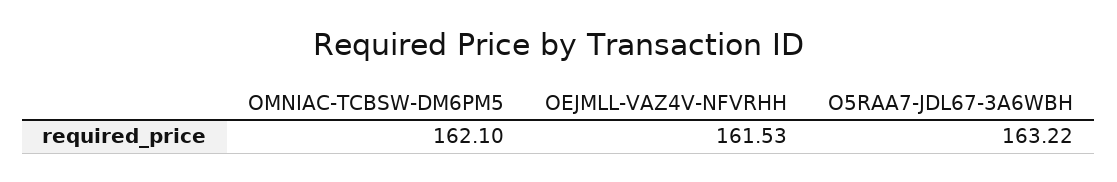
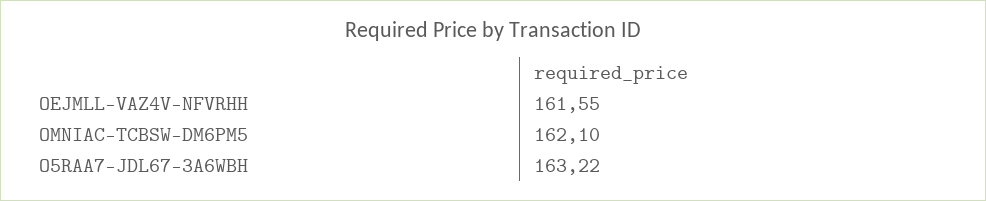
OEJMLL-VAZ4V-NFVRHH: 161.53 -> 161.55

